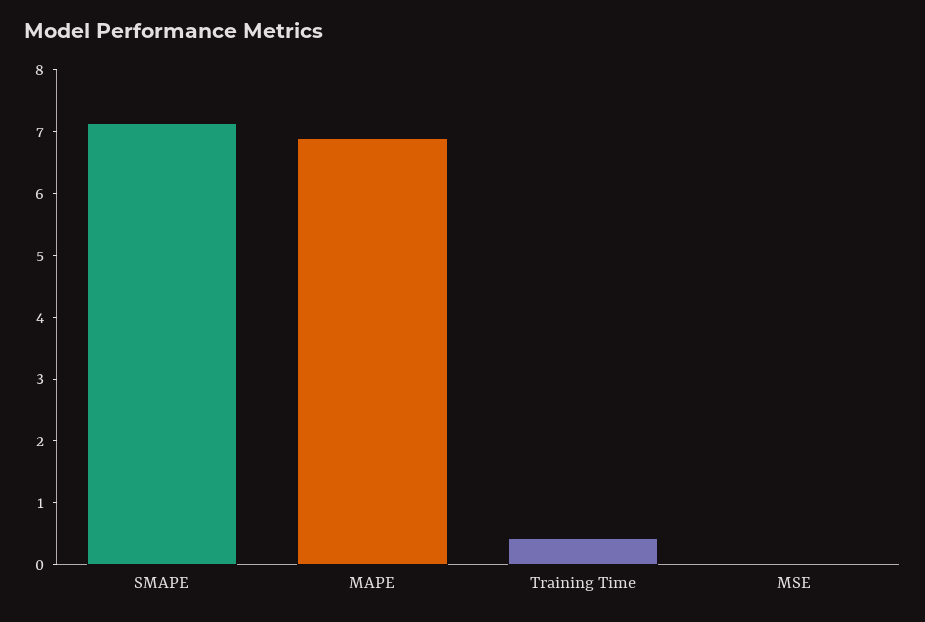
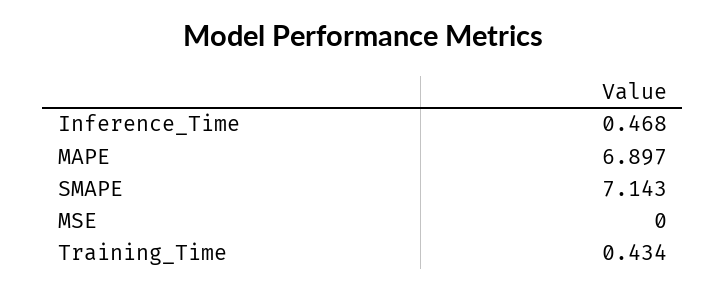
Inference_Time: none -> 0.468

